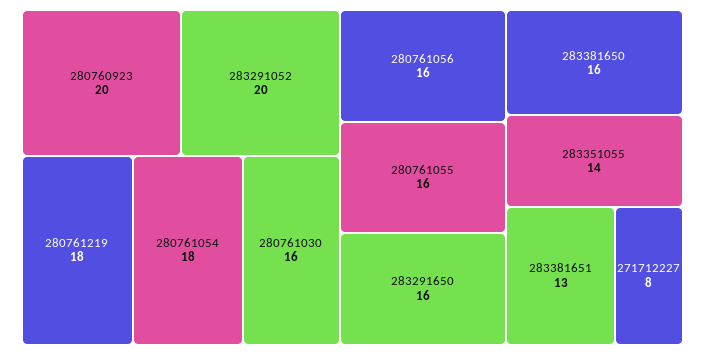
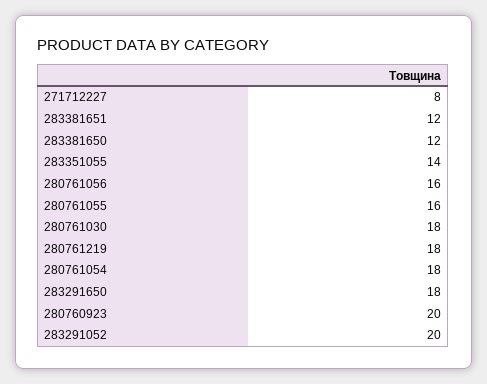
280761030: 16 -> 18
283291650: 16 -> 18
283381650: 16 -> 12
283381651: 13 -> 12

